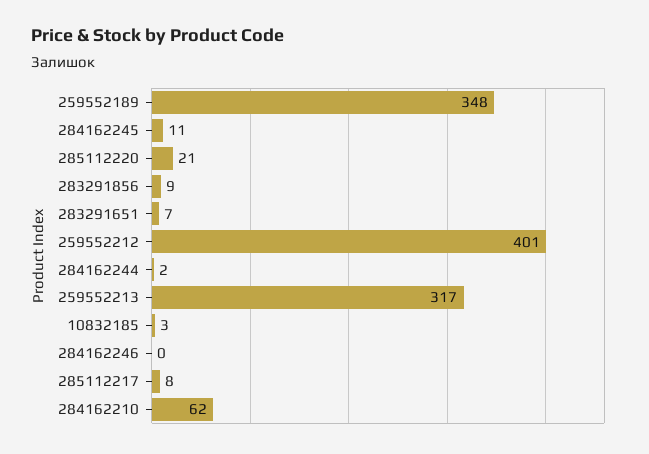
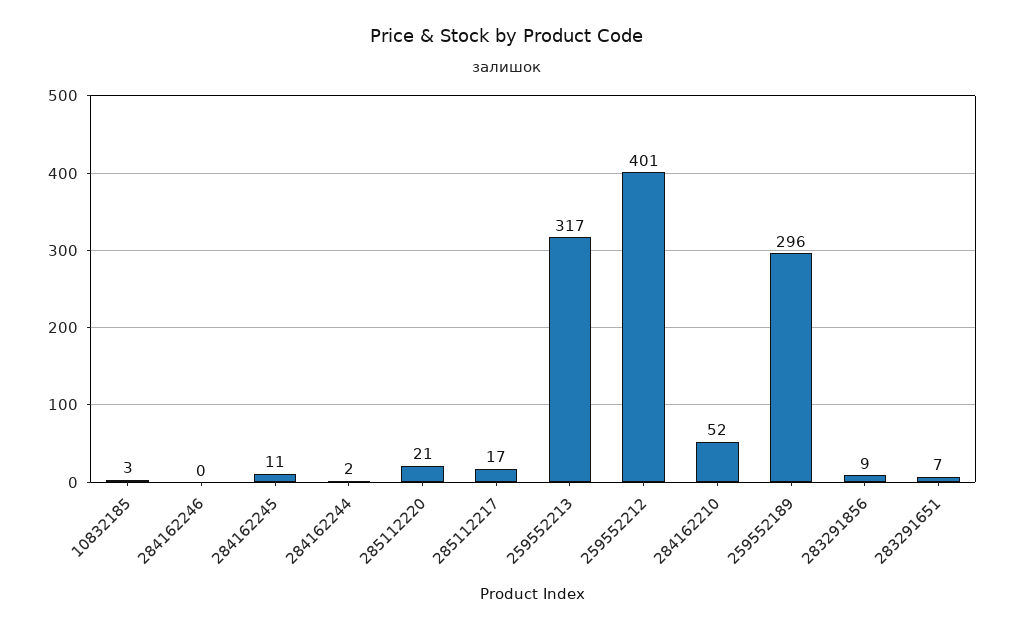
259552189: 348 -> 296
285112217: 8 -> 17
284162210: 62 -> 52

